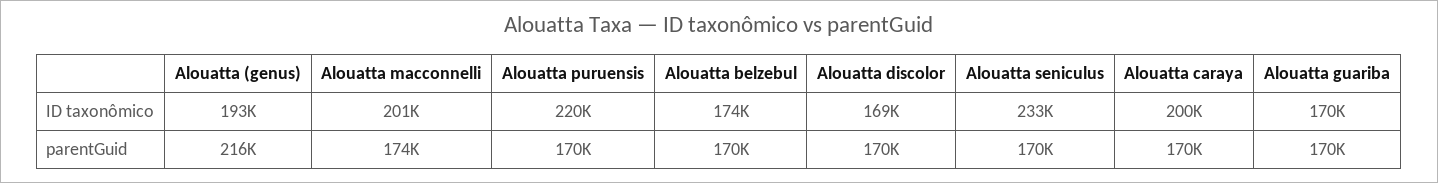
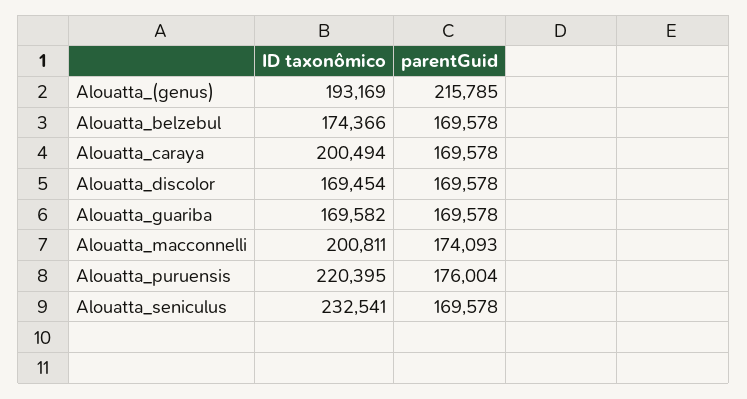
Alouatta puruensis, parentGuid: 170000 -> 176004

